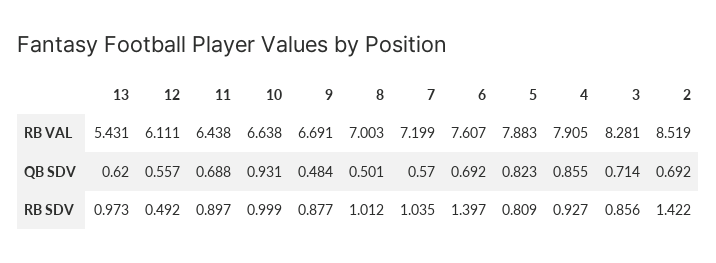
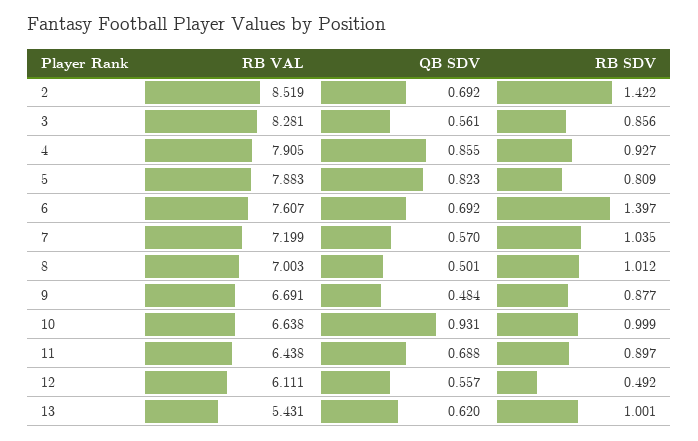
3, QB SDV: 0.714 -> 0.561
13, RB SDV: 0.973 -> 1.001

